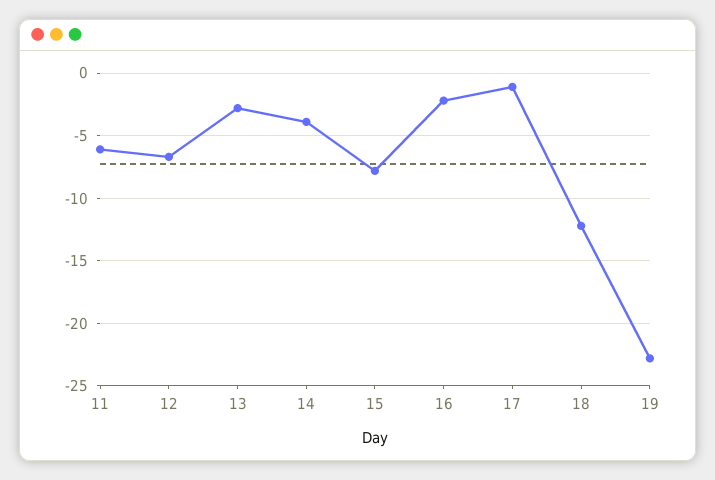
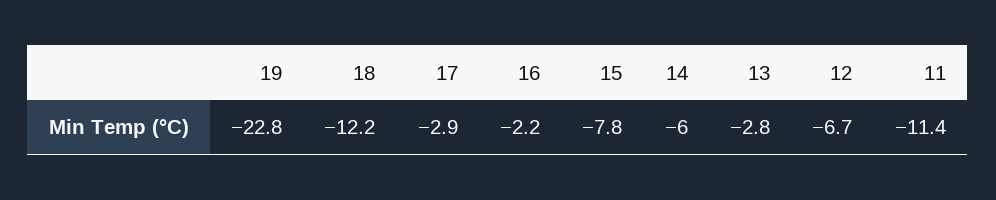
11: -6 -> -11.4
14: -4 -> -6
17: -1 -> -2.9

